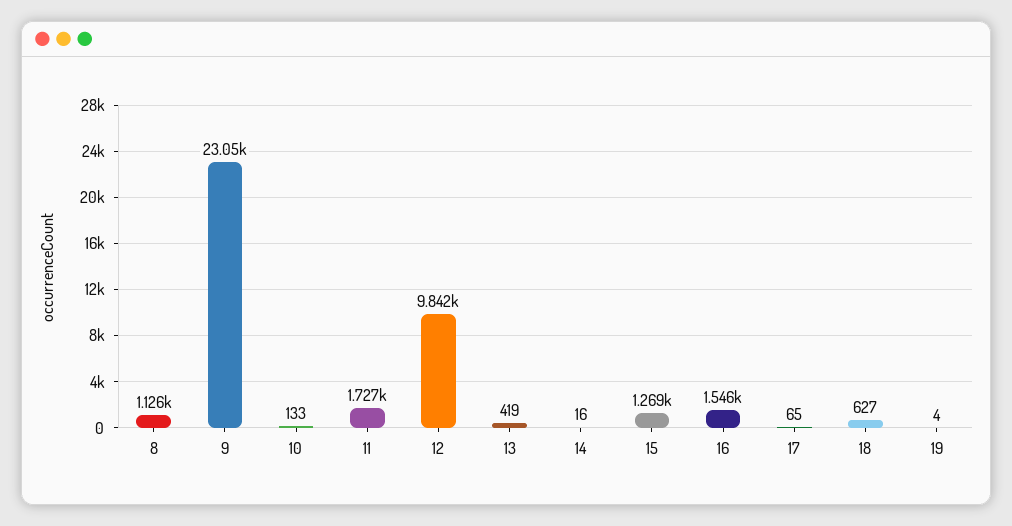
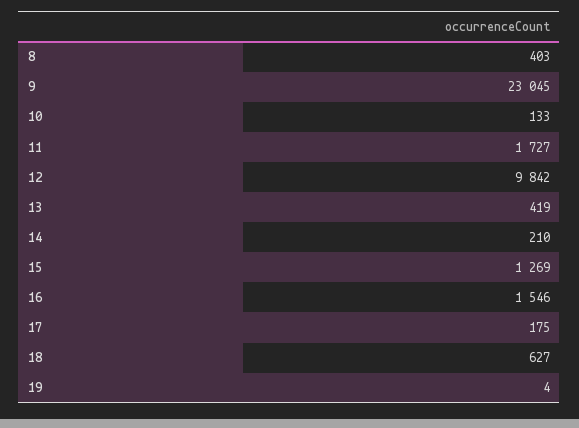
8: 1126 -> 403
14: 16 -> 210
17: 65 -> 175

